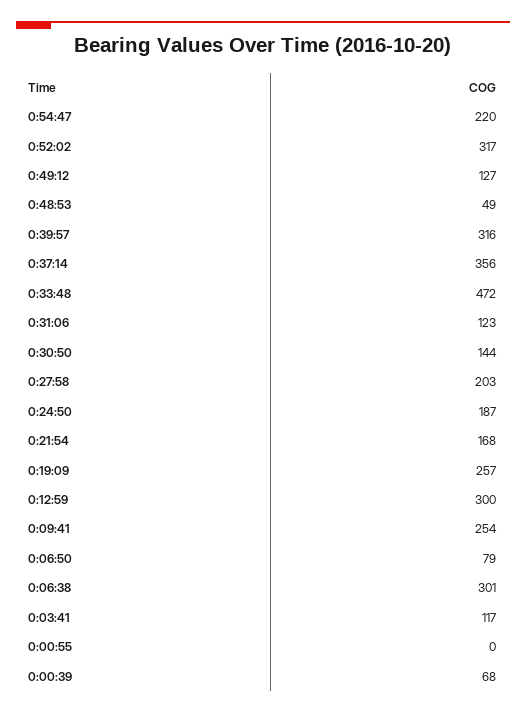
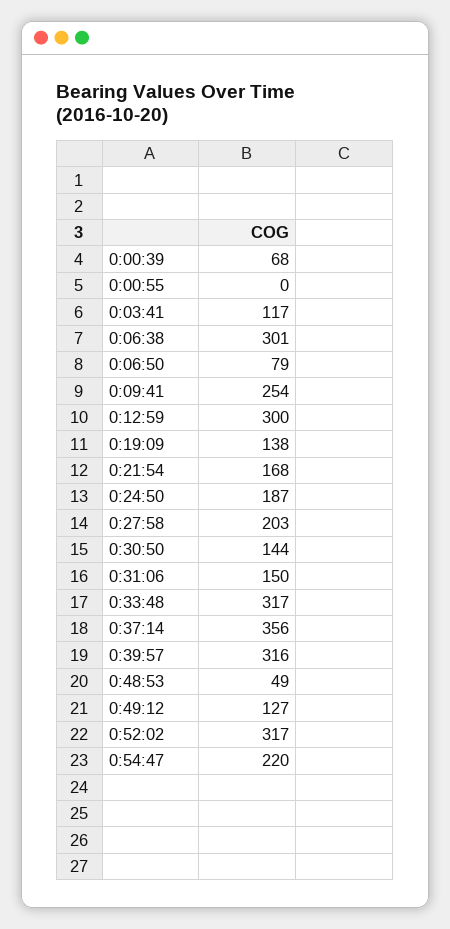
0:33:48: 472 -> 317
0:31:06: 123 -> 150
0:19:09: 257 -> 138

